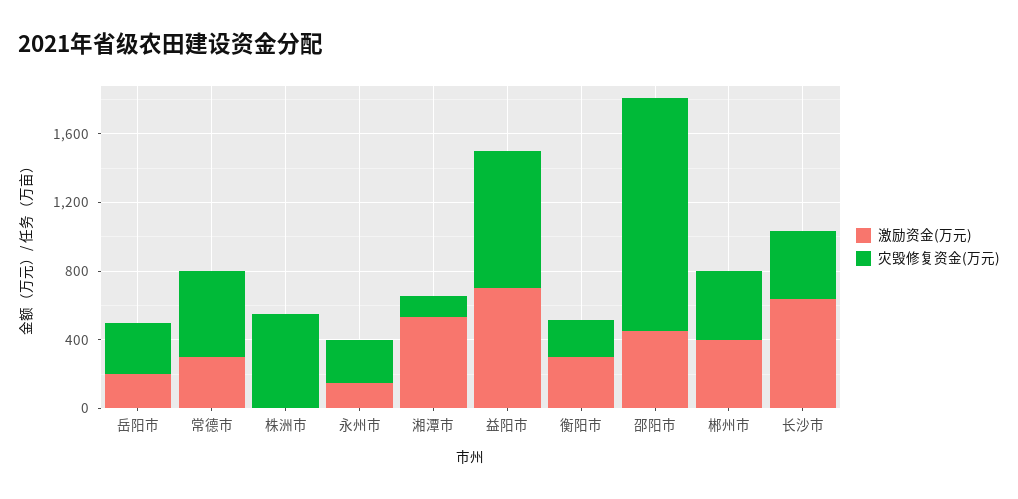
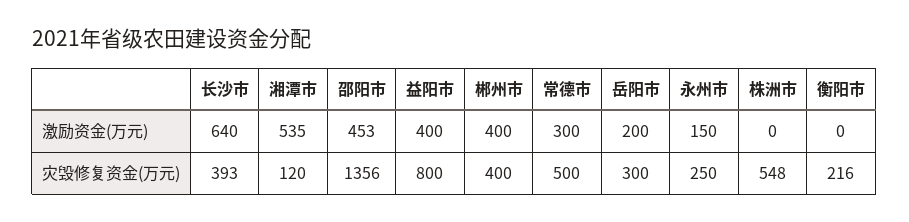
激励资金(万元), 益阳市: 700 -> 400
激励资金(万元), 衡阳市: 300 -> 0

